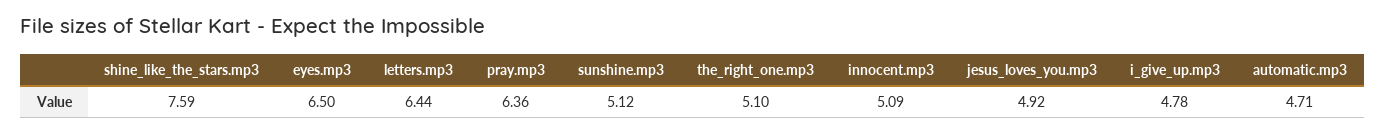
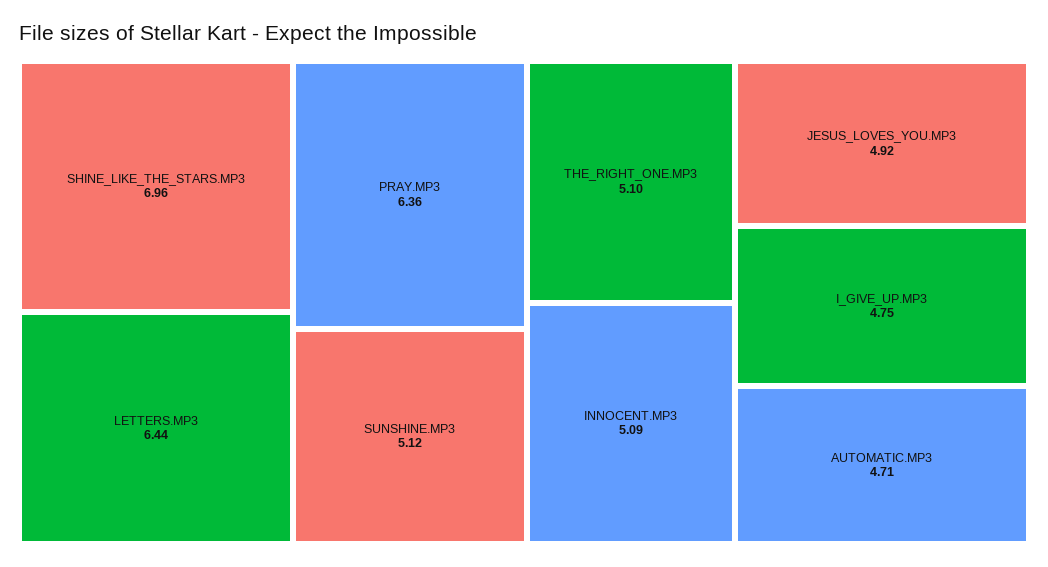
shine_like_the_stars.mp3: 7.59 -> 6.96
eyes.mp3: 6.5 -> none
i_give_up.mp3: 4.78 -> 4.75

